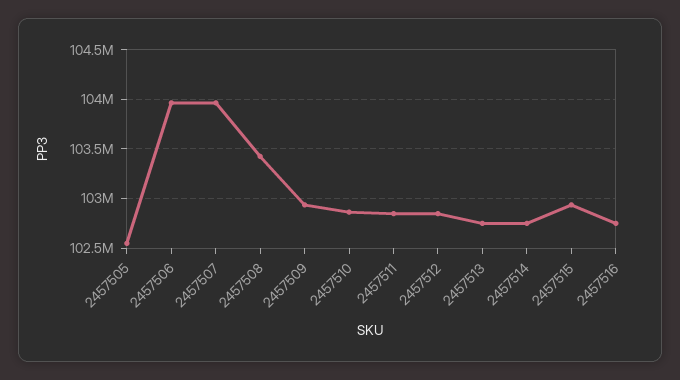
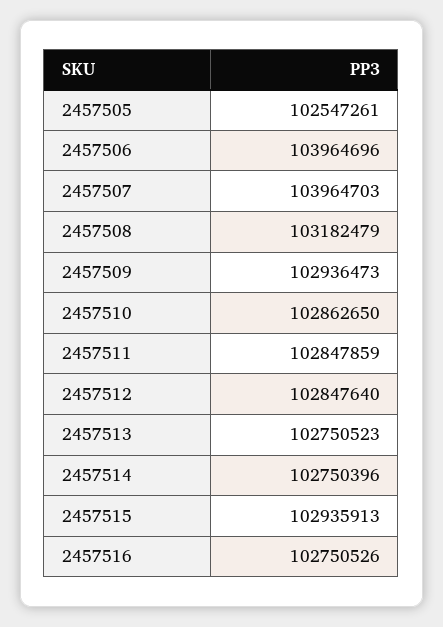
2457508: 103400000 -> 103182479

